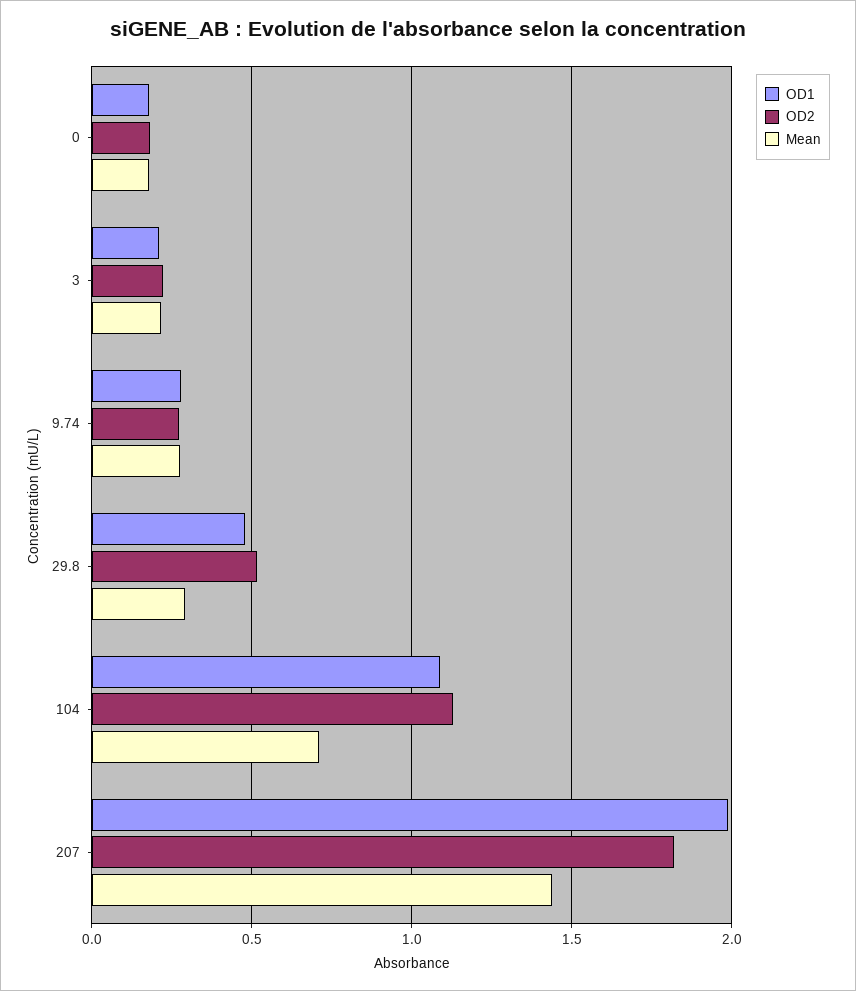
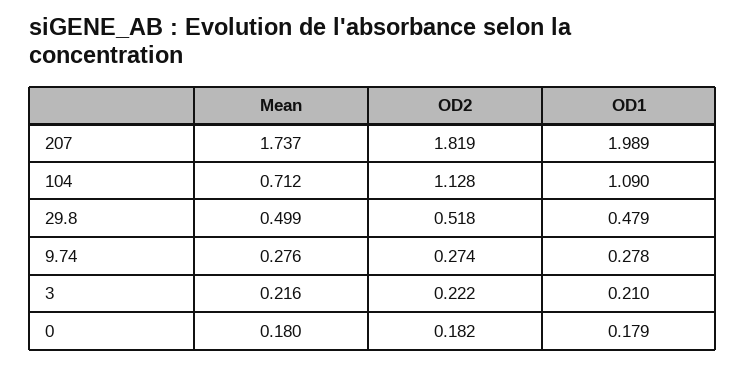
Mean, 29.8: 0.3 -> 0.499
Mean, 207: 1.45 -> 1.737

